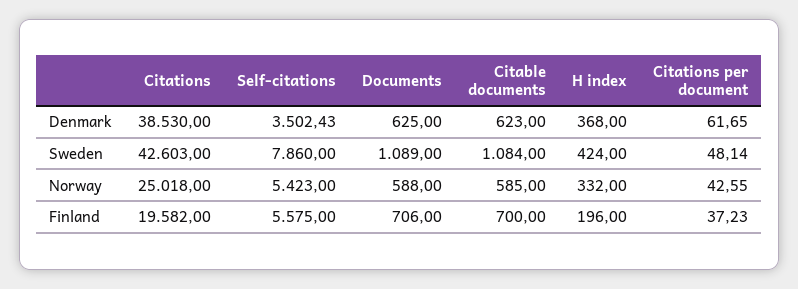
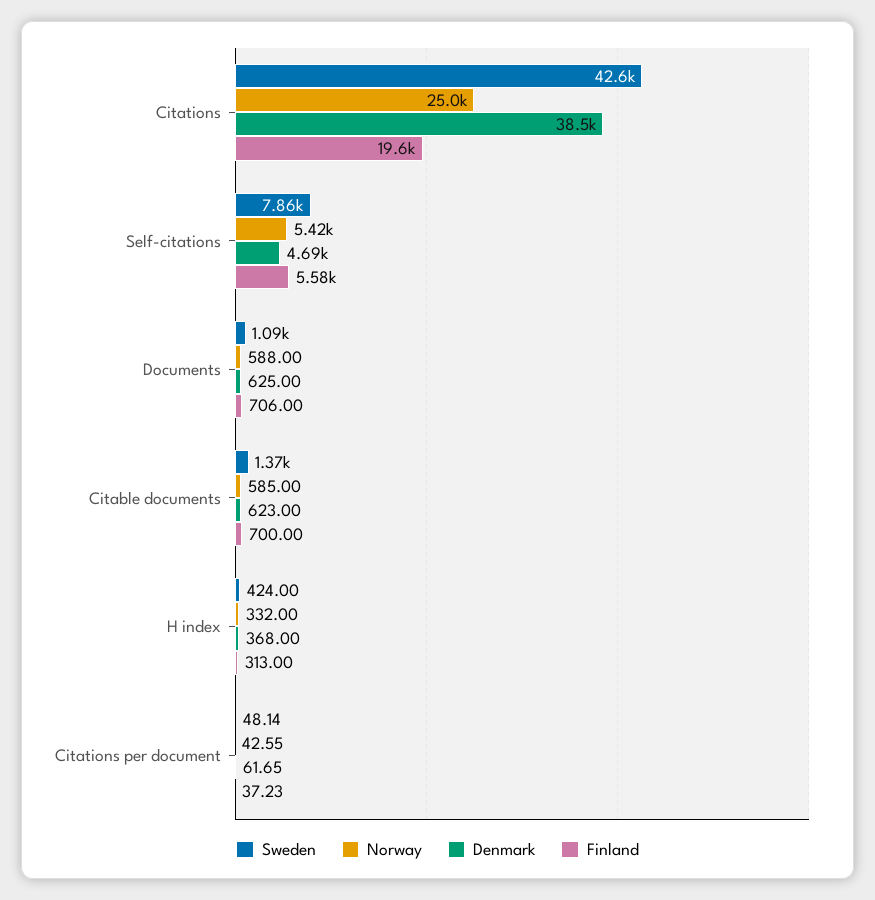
Denmark, Self-citations: 3502.43 -> 4690
Sweden, Citable documents: 1084 -> 1370
Finland, H index: 196 -> 313

